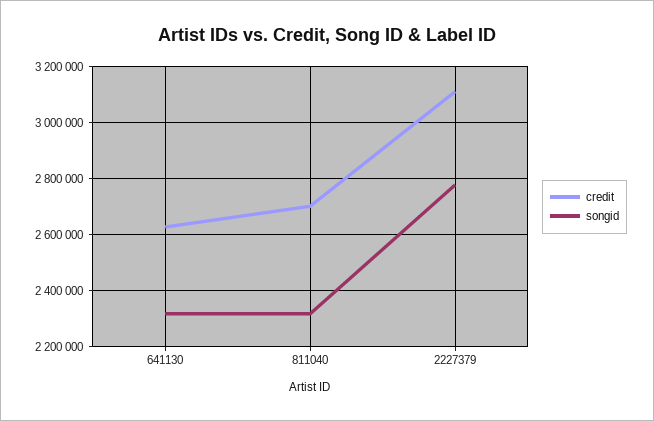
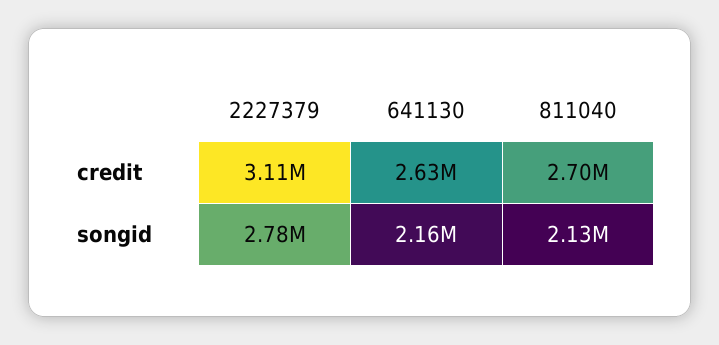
songid, 641130: 2325000 -> 2160000
songid, 811040: 2325000 -> 2130000

